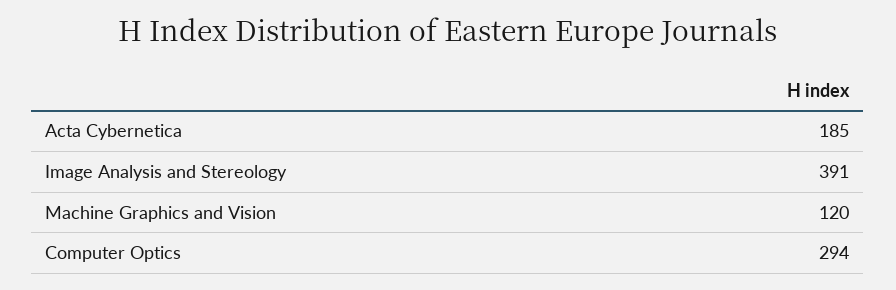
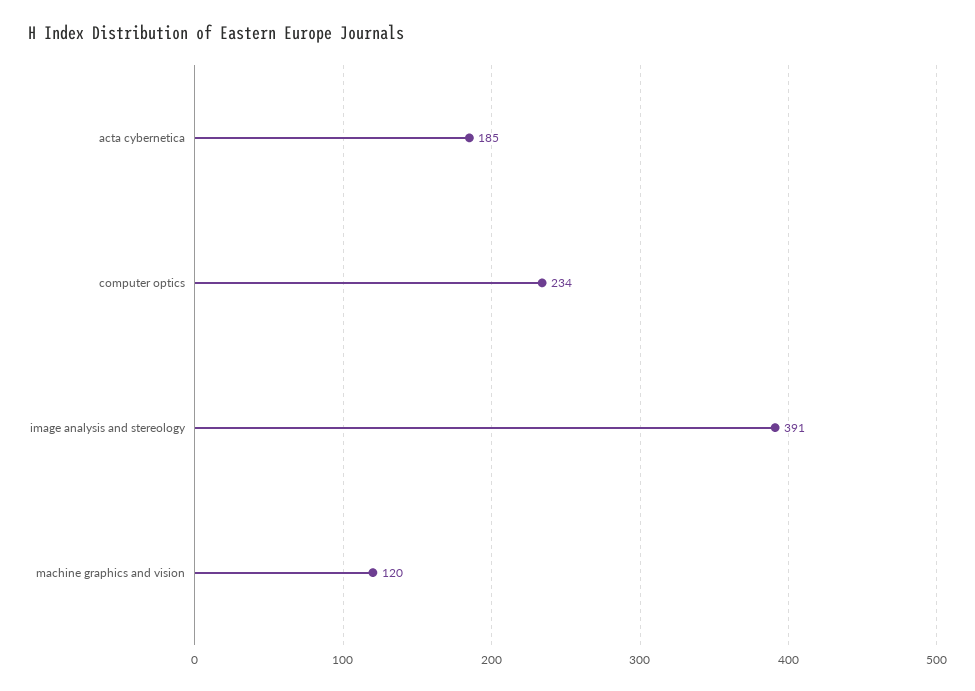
Computer Optics: 294 -> 234

